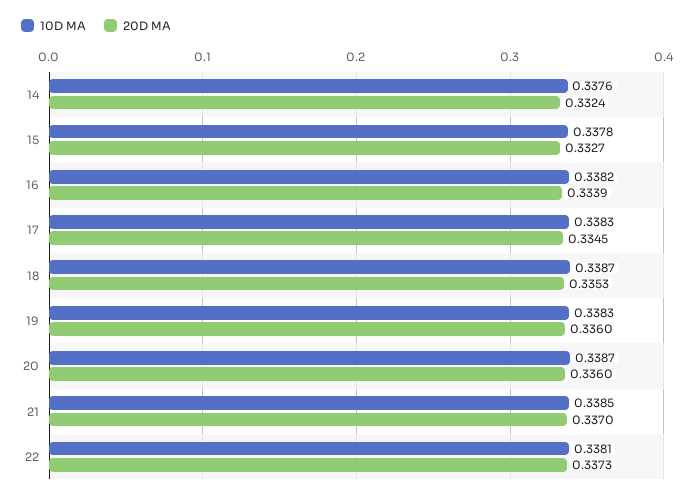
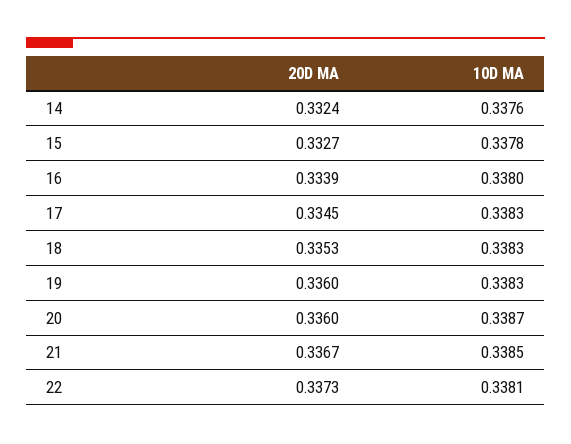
10D MA, 16: 0.3382 -> 0.338
10D MA, 18: 0.3387 -> 0.3383
20D MA, 21: 0.337 -> 0.3367

